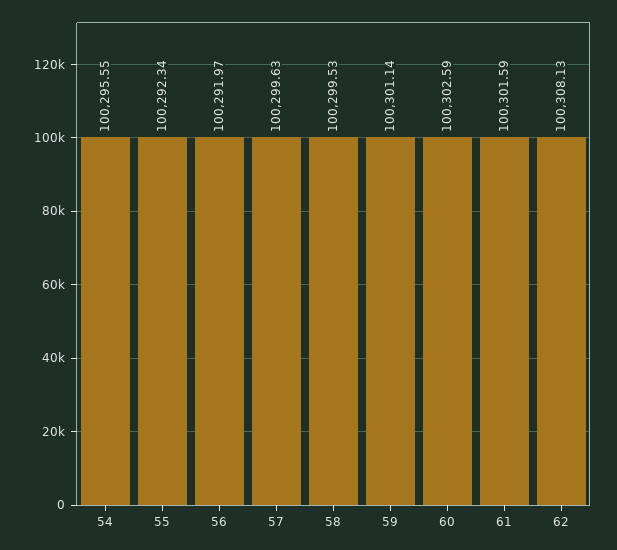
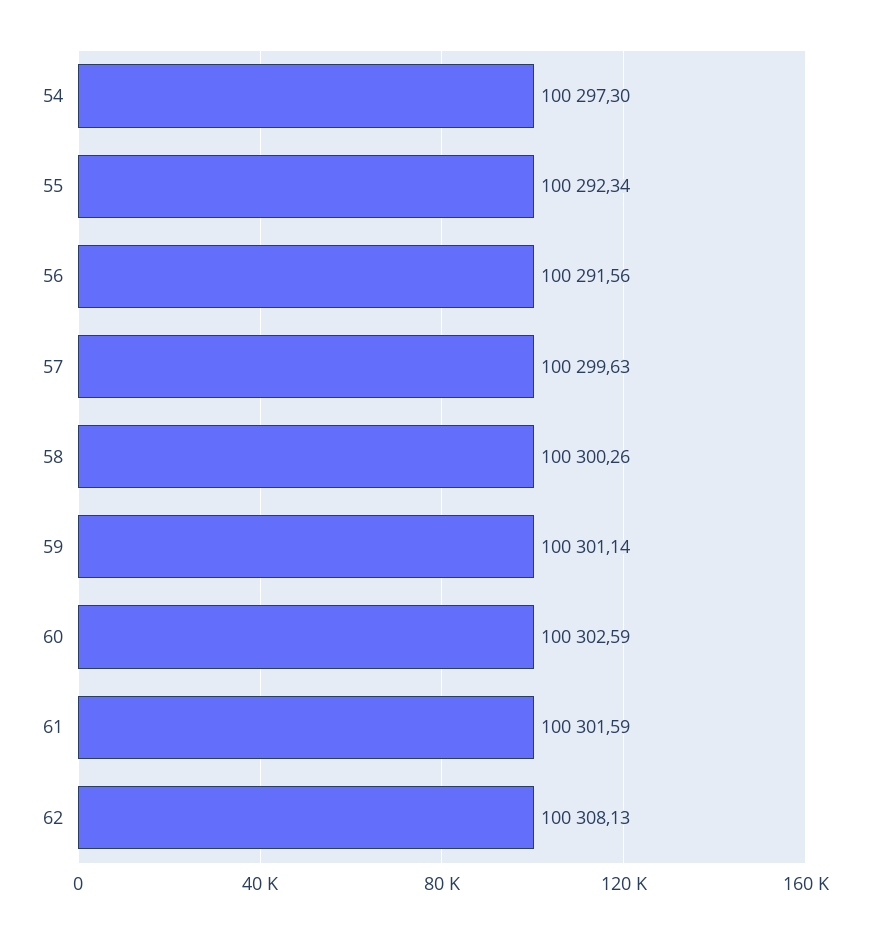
54: 100295.55 -> 100297.3
56: 100291.97 -> 100291.56
58: 100299.53 -> 100300.26

